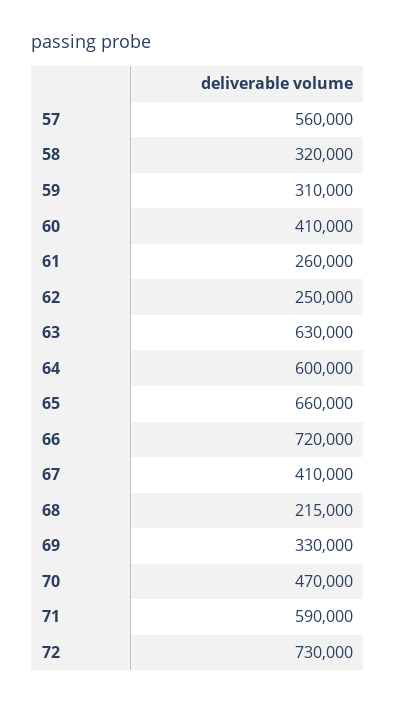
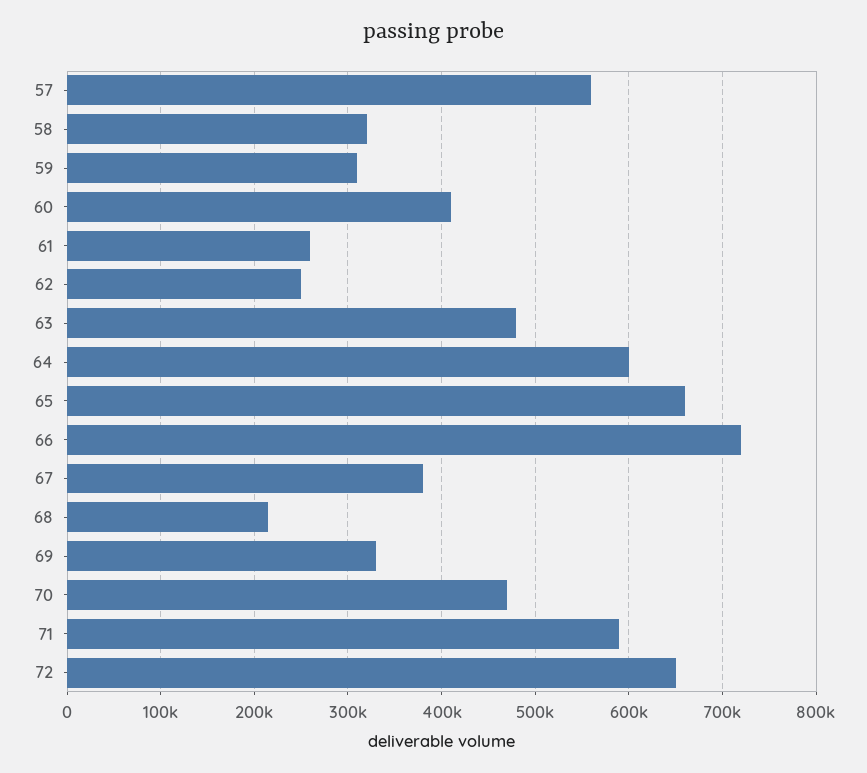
63: 630000 -> 480000
67: 410000 -> 380000
72: 730000 -> 650000

